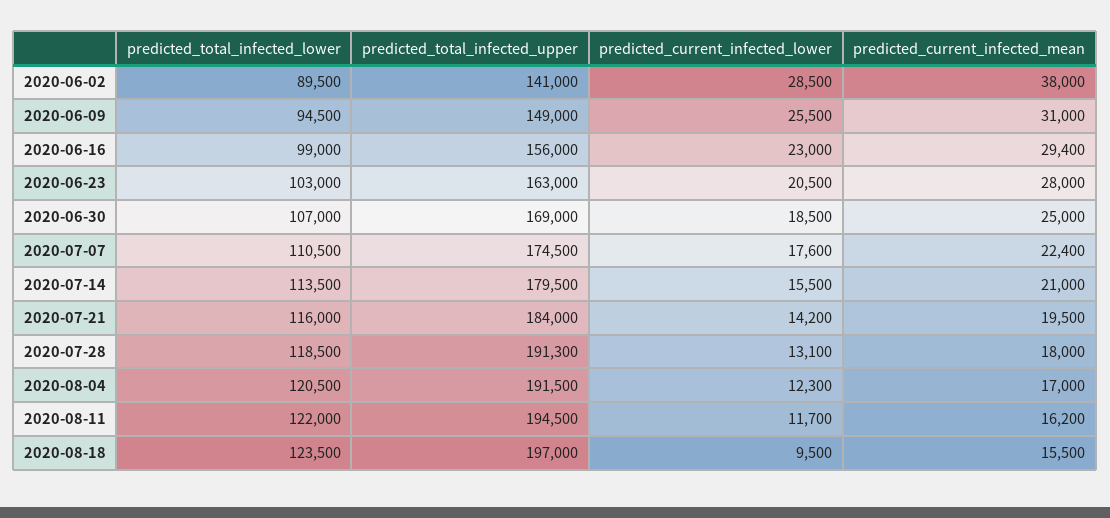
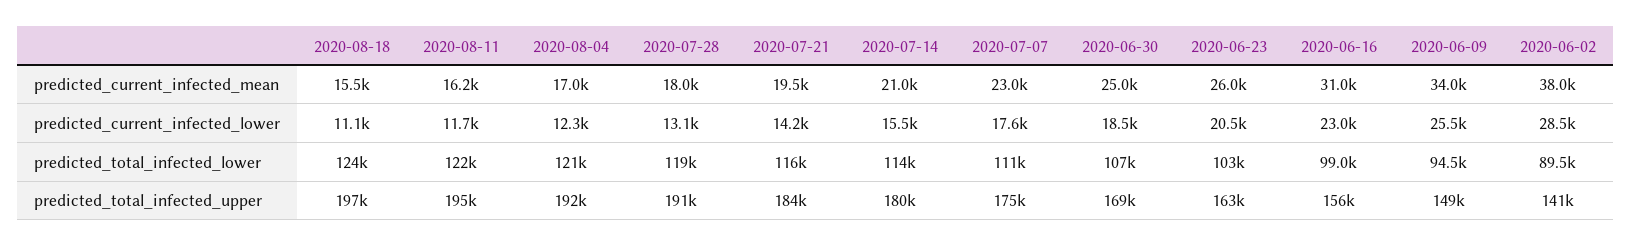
predicted_current_infected_mean, 2020-06-09: 31000 -> 34000
predicted_current_infected_mean, 2020-06-16: 29400 -> 31000
predicted_current_infected_mean, 2020-06-23: 28000 -> 26000
predicted_current_infected_mean, 2020-07-07: 22400 -> 23000
predicted_current_infected_lower, 2020-08-18: 9500 -> 11100

